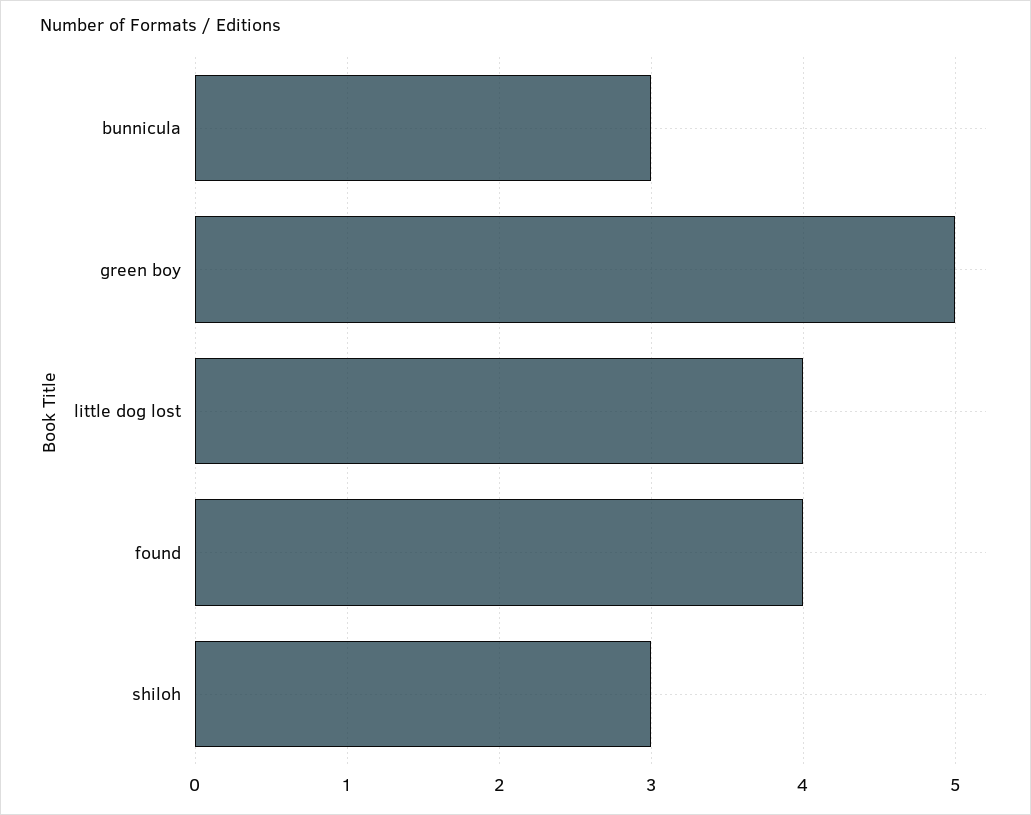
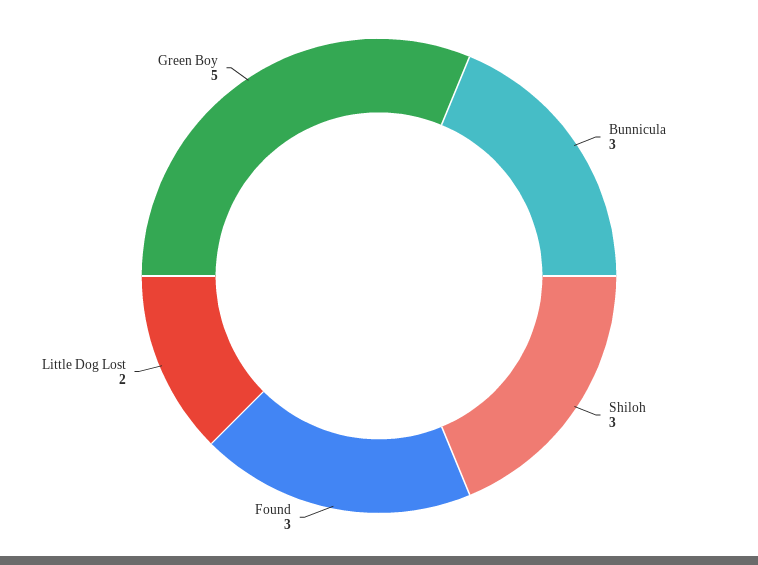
little dog lost: 4 -> 2
found: 4 -> 3

